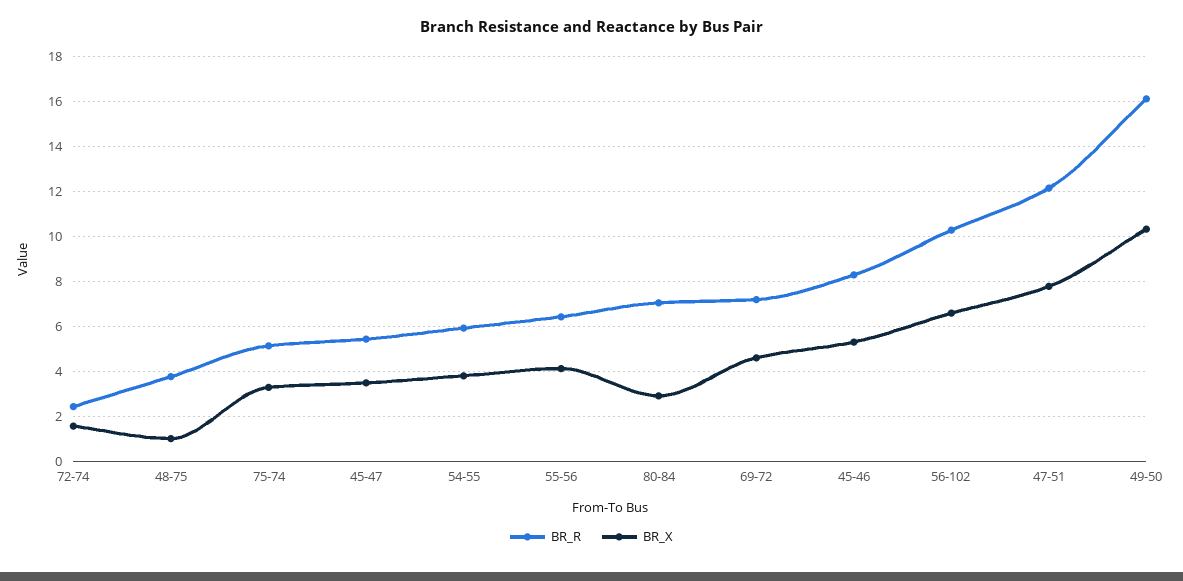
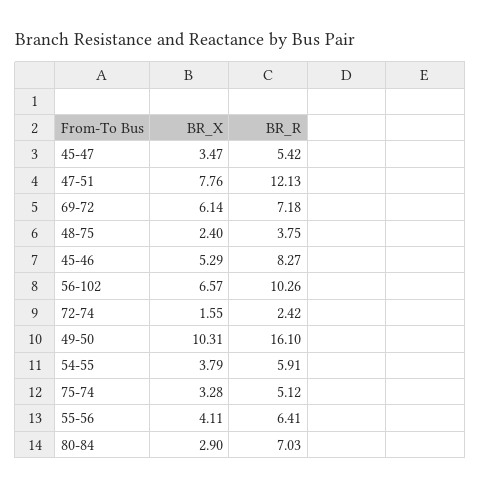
BR_X, 48-75: 1 -> 2.4
BR_X, 69-72: 4.5 -> 6.14

